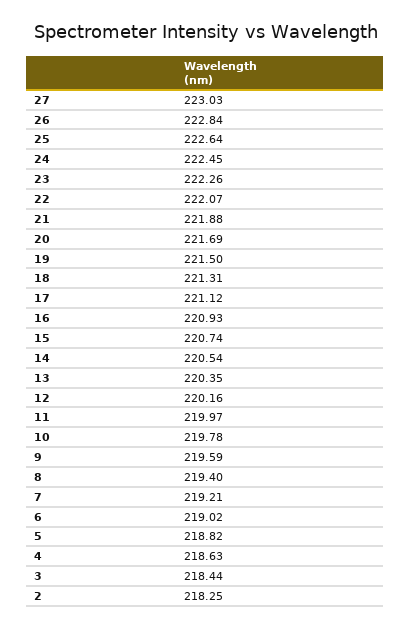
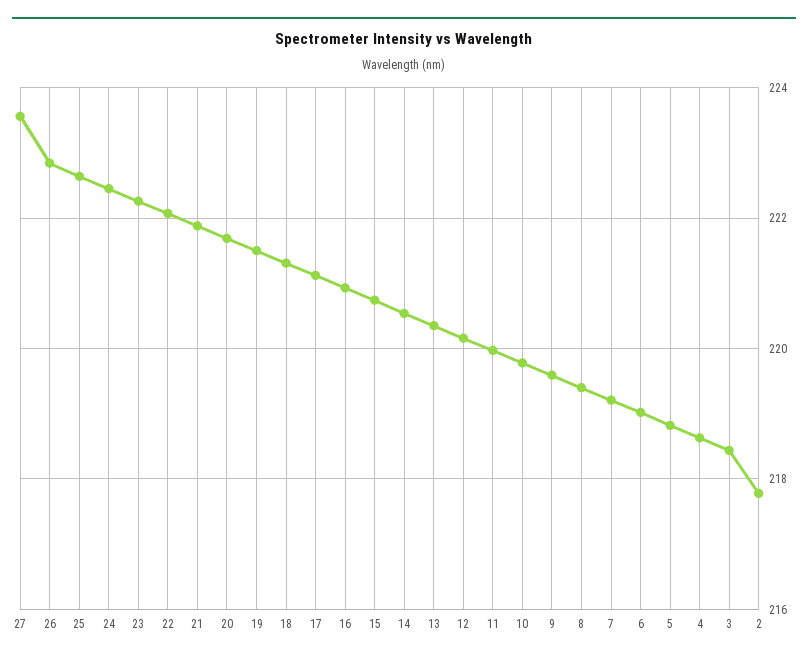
27: 223.03 -> 223.6
2: 218.25 -> 217.8

